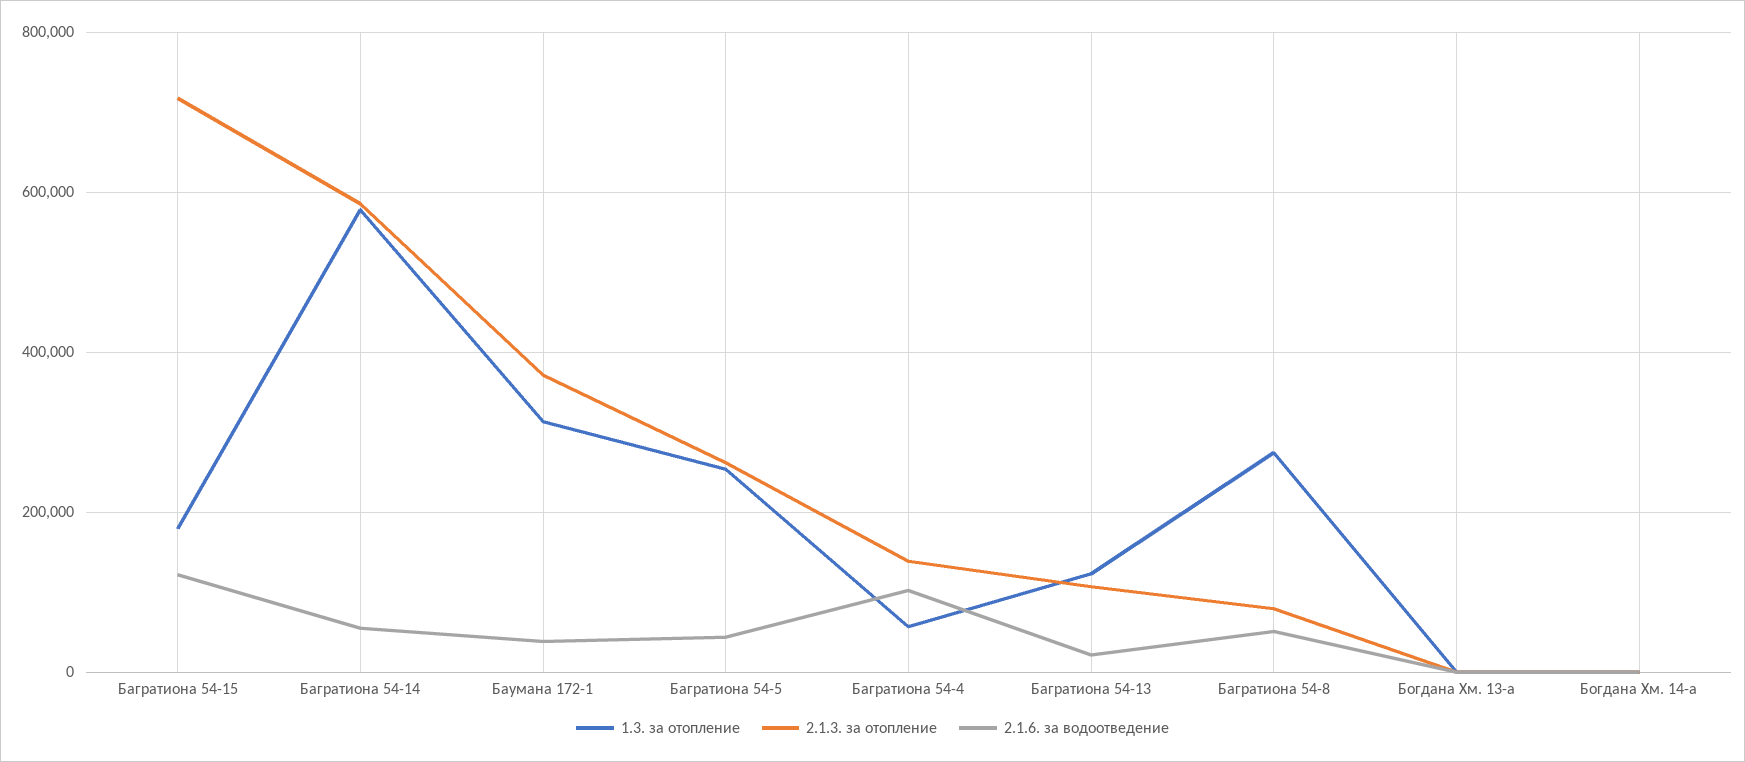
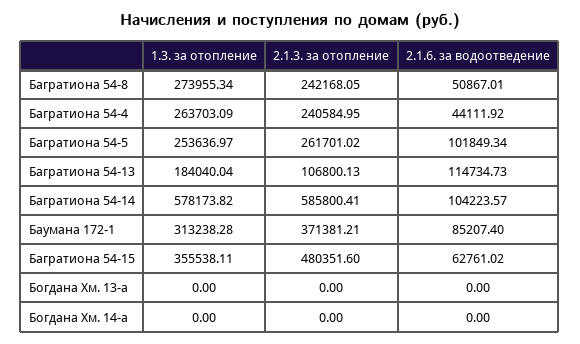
1.3. за отопление, Багратиона 54-15: 180000 -> 355538.11
2.1.3. за отопление, Багратиона 54-15: 720000 -> 480351.6
2.1.6. за водоотведение, Багратиона 54-15: 120000 -> 62761.02
2.1.6. за водоотведение, Багратиона 54-14: 60000 -> 104223.57
2.1.6. за водоотведение, Баумана 172-1: 40000 -> 85207.4
2.1.6. за водоотведение, Багратиона 54-5: 40000 -> 101849.34
1.3. за отопление, Багратиона 54-4: 60000 -> 263703.09
2.1.3. за отопление, Багратиона 54-4: 140000 -> 240584.95
2.1.6. за водоотведение, Багратиона 54-4: 100000 -> 44111.92
1.3. за отопление, Багратиона 54-13: 120000 -> 184040.04
2.1.6. за водоотведение, Багратиона 54-13: 20000 -> 114734.73
2.1.3. за отопление, Багратиона 54-8: 80000 -> 242168.05

